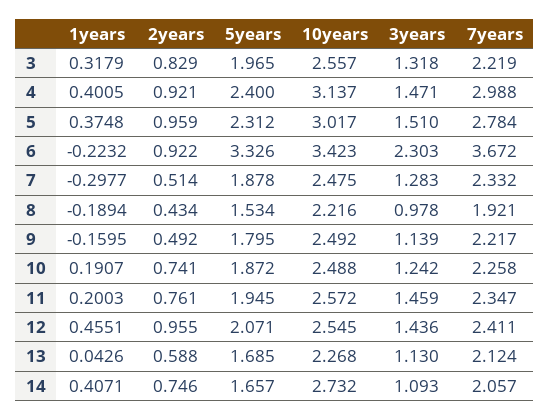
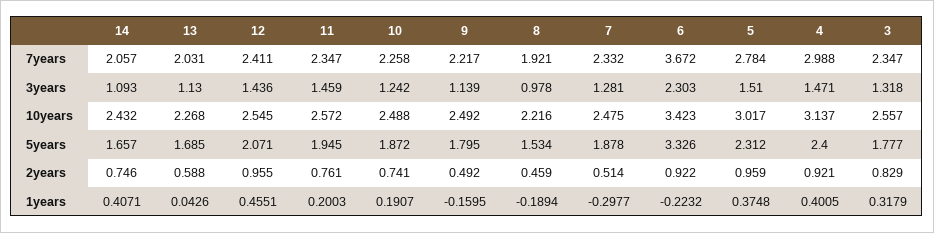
5years, 3: 1.965 -> 1.777
7years, 3: 2.219 -> 2.347
3years, 7: 1.283 -> 1.281
2years, 8: 0.434 -> 0.459
7years, 13: 2.124 -> 2.031
10years, 14: 2.732 -> 2.432

